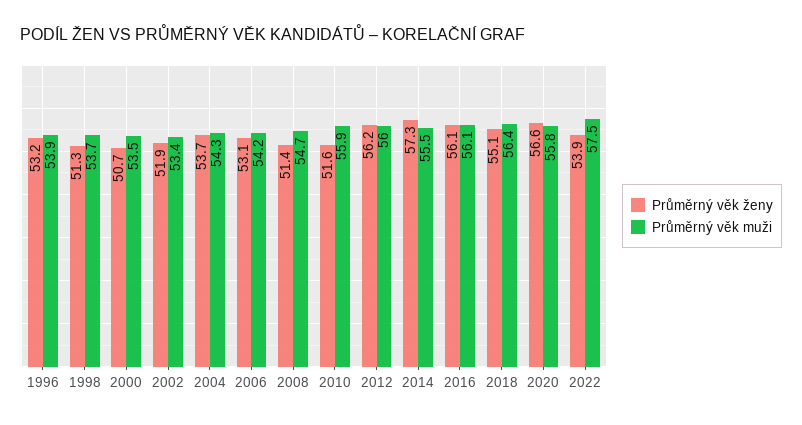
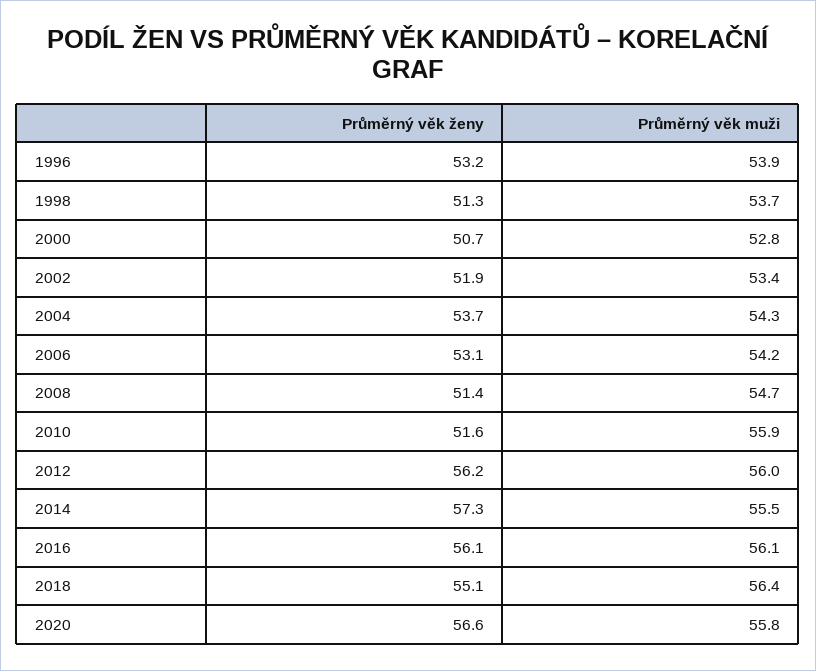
Průměrný věk muži, 2000: 53.5 -> 52.8
Průměrný věk ženy, 2022: 53.9 -> none
Průměrný věk muži, 2022: 57.5 -> none

